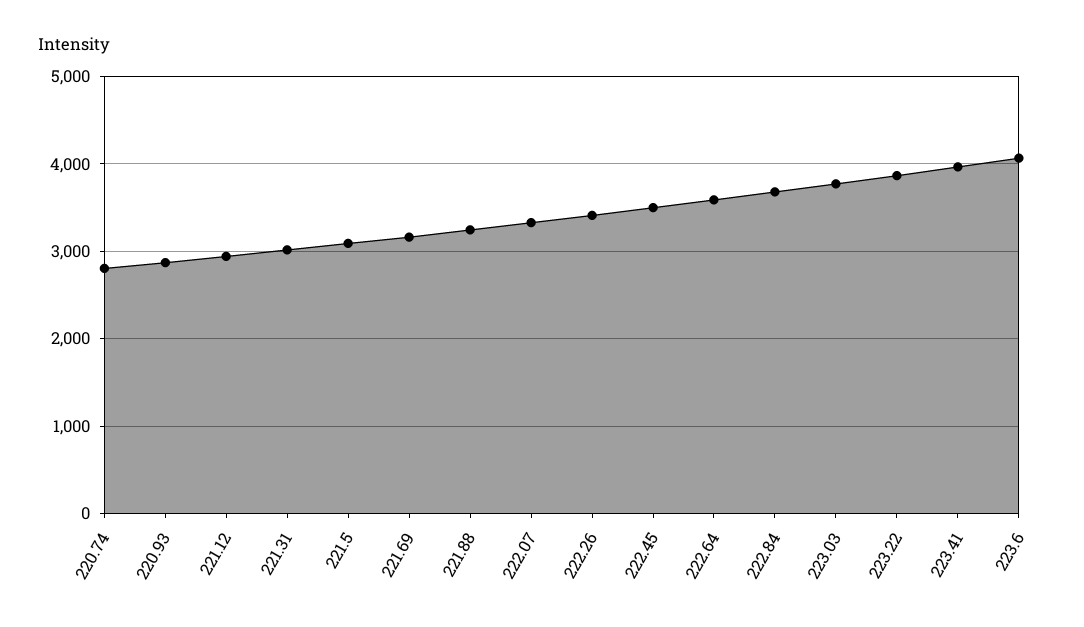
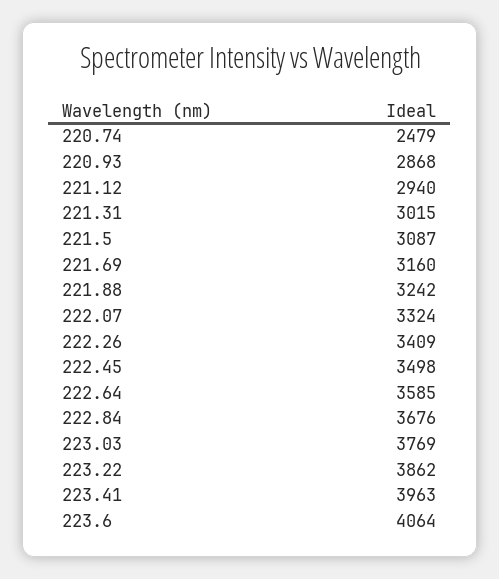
220.74: 2800 -> 2479

